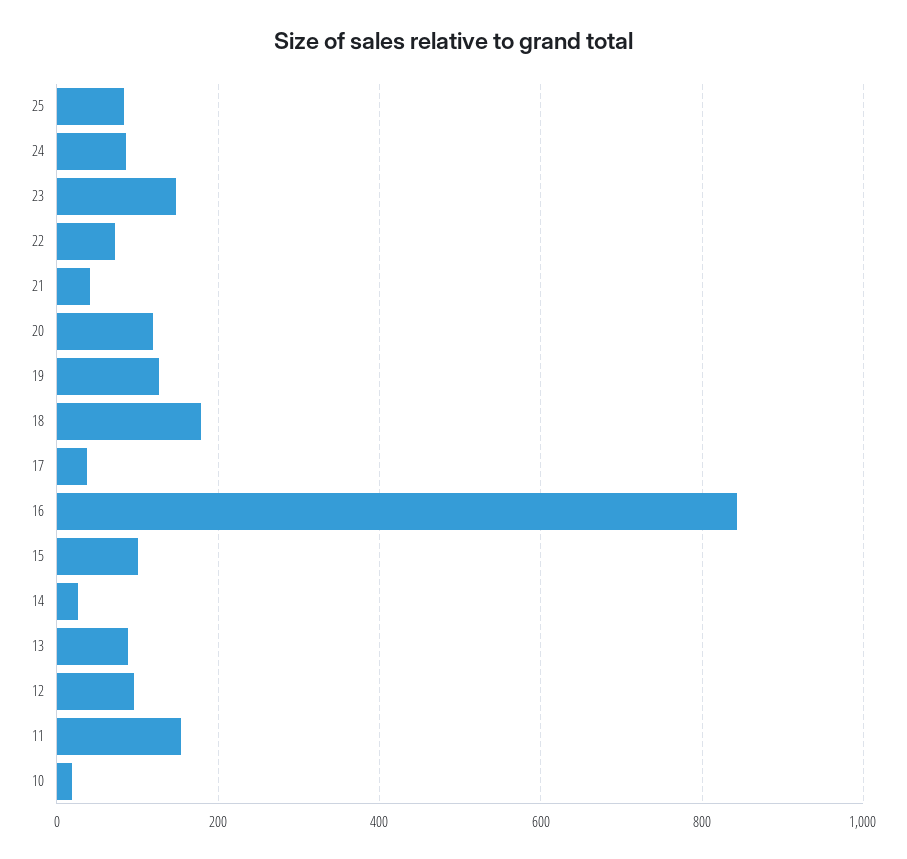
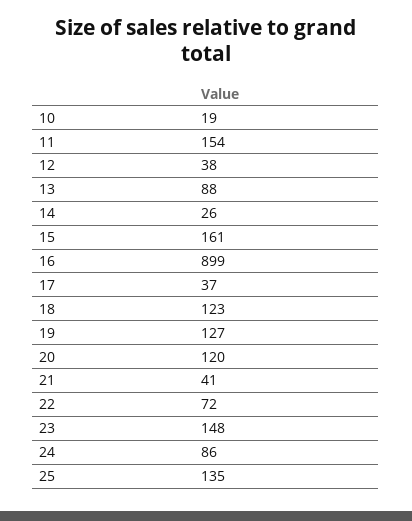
25: 80 -> 135
18: 180 -> 123
16: 840 -> 899
15: 100 -> 161
12: 100 -> 38

